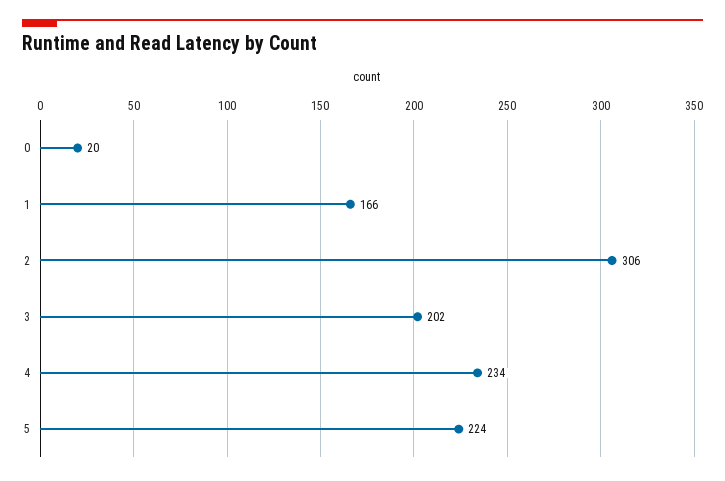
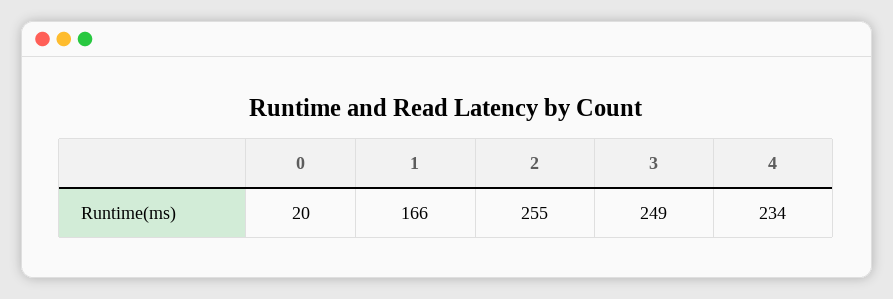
2: 306 -> 255
3: 202 -> 249
5: 224 -> none

